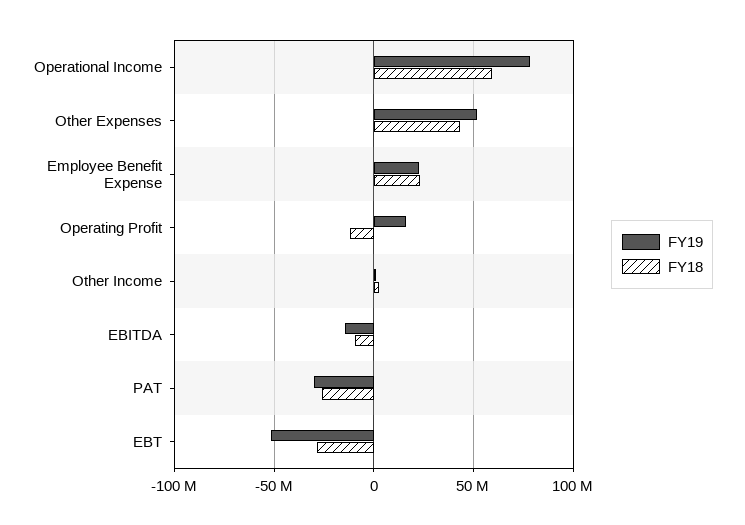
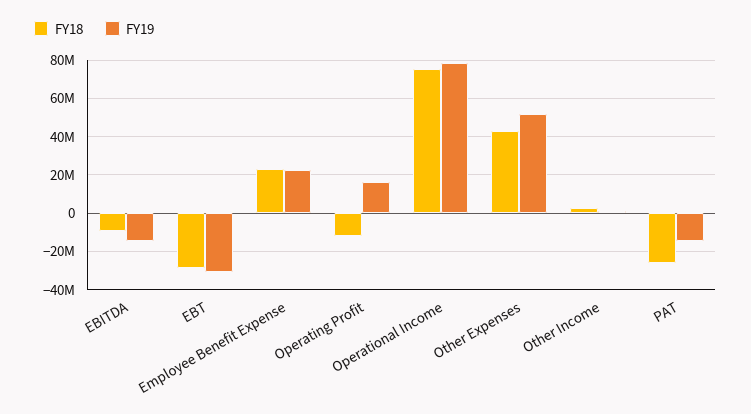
FY18, Operational Income: 60000000 -> 75000000
FY19, PAT: -30000000 -> -15000000
FY19, EBT: -50000000 -> -30000000

